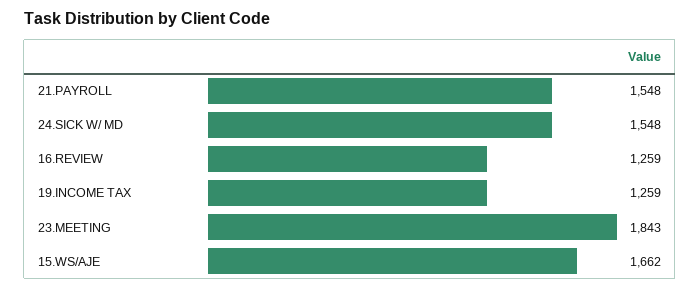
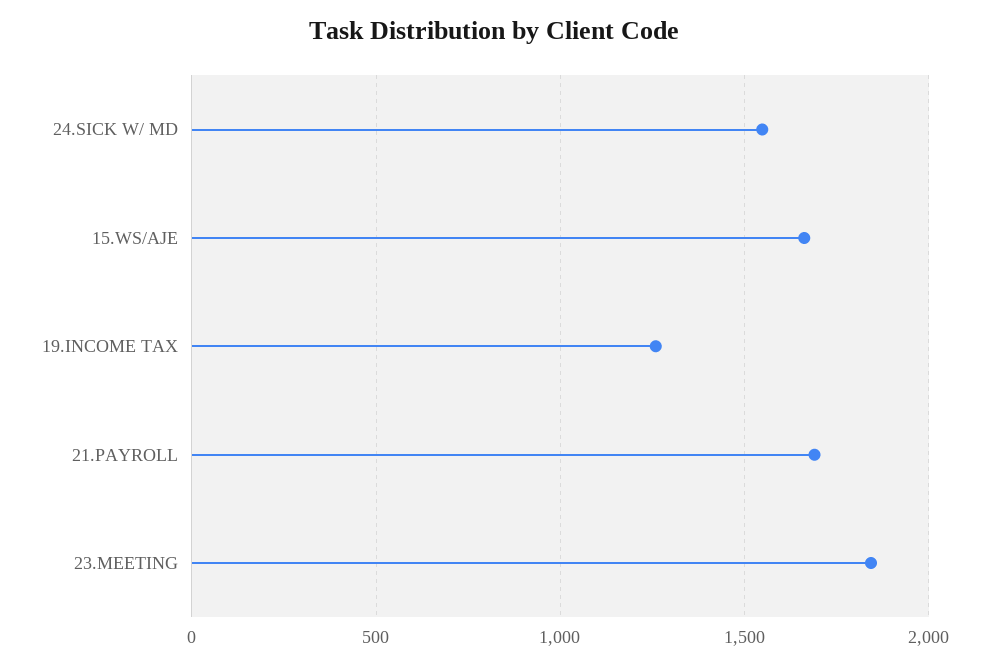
21.PAYROLL: 1548 -> 1700
16.REVIEW: 1259 -> none

